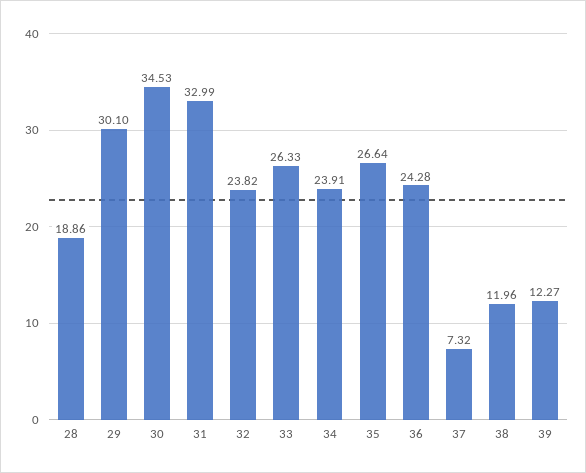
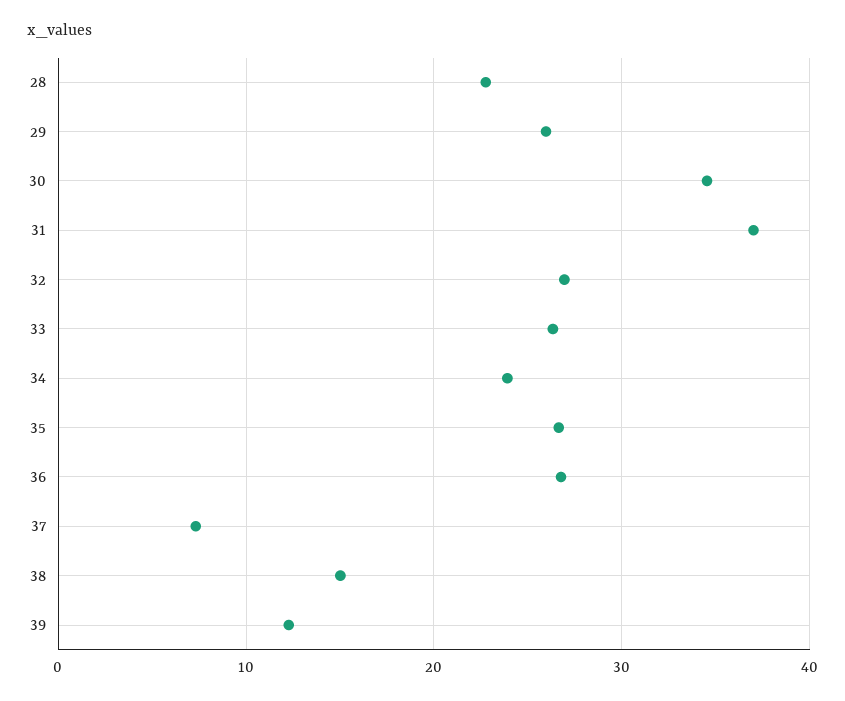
28: 18.86 -> 23
29: 30.1 -> 26
31: 32.99 -> 37
32: 23.82 -> 27
36: 24.28 -> 27
38: 11.96 -> 15

